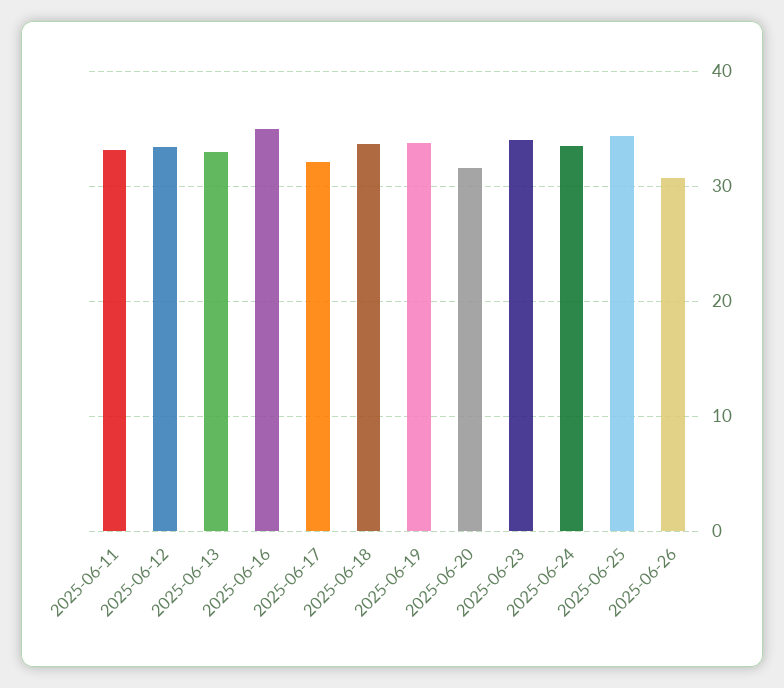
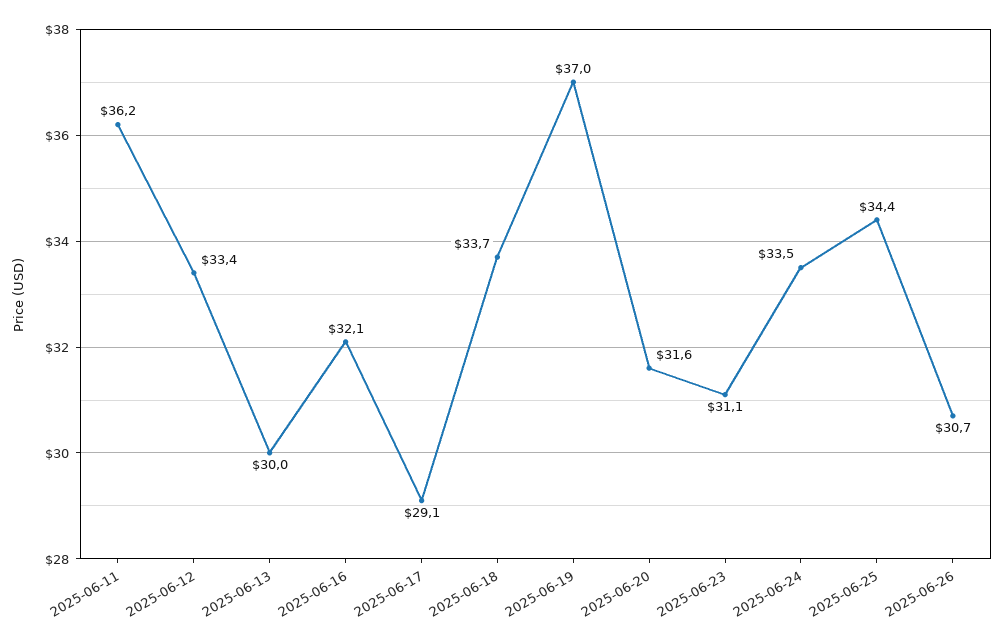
2025-06-11: 33 -> 36.2
2025-06-13: 33 -> 30
2025-06-16: 35 -> 32.1
2025-06-17: 32 -> 29.1
2025-06-19: 34 -> 37
2025-06-23: 34 -> 31.1

